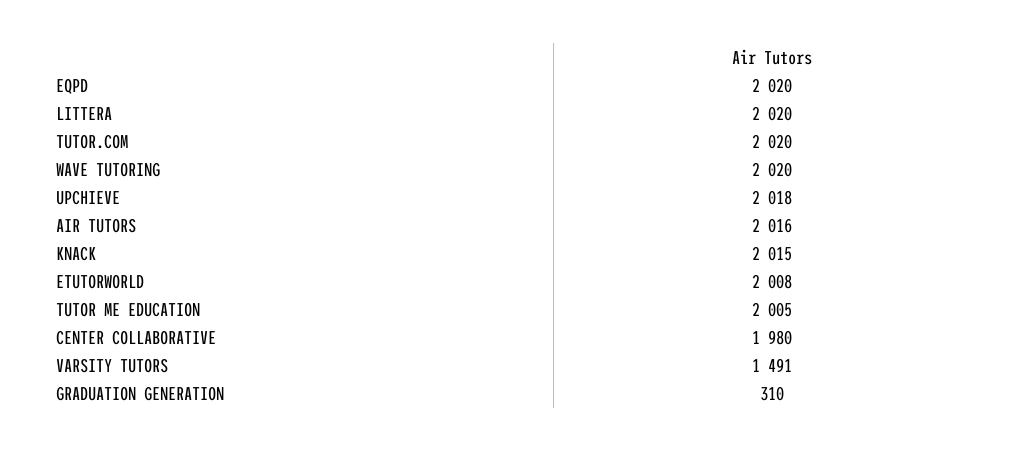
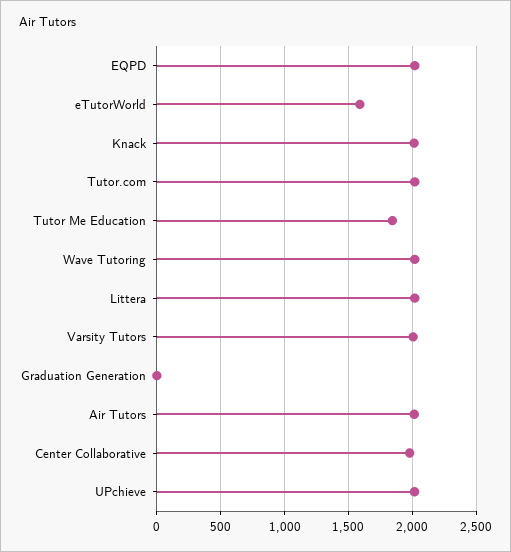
ETUTORWORLD: 2008 -> 1600
TUTOR ME EDUCATION: 2005 -> 1850
VARSITY TUTORS: 1491 -> 2000
GRADUATION GENERATION: 310 -> 0

